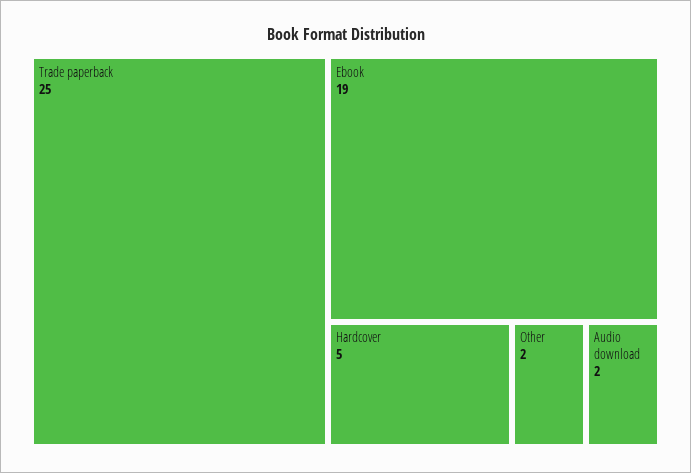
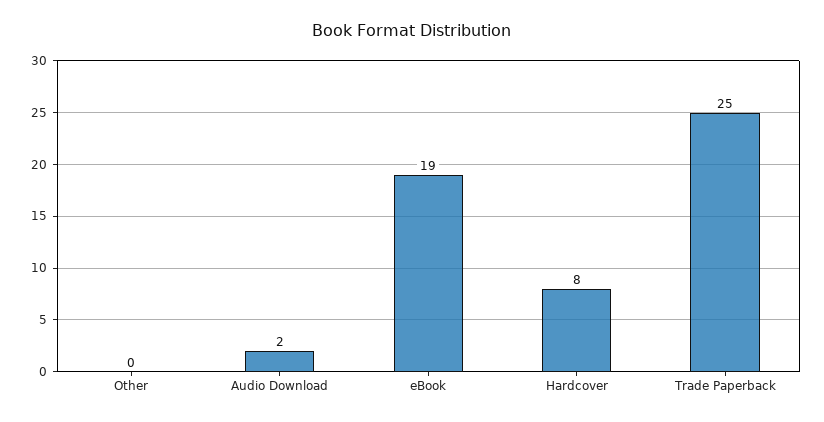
Hardcover: 5 -> 8
Other: 2 -> 0

